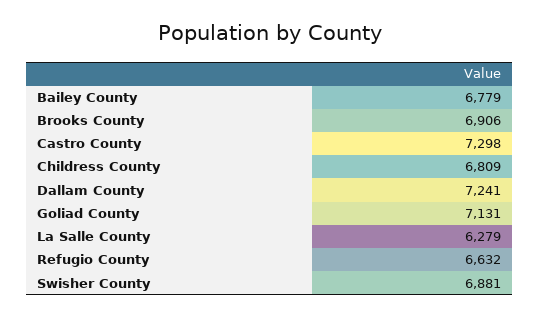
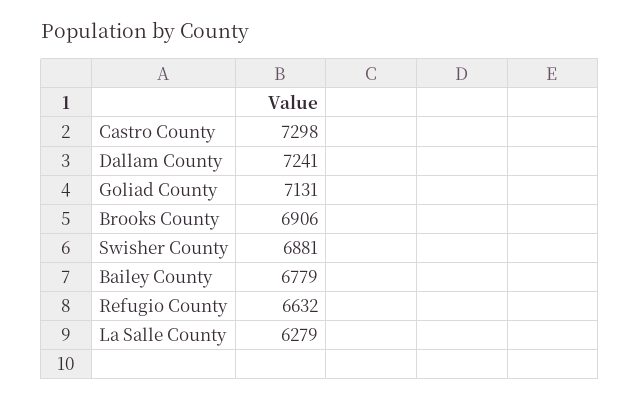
Childress County: 6809 -> none

